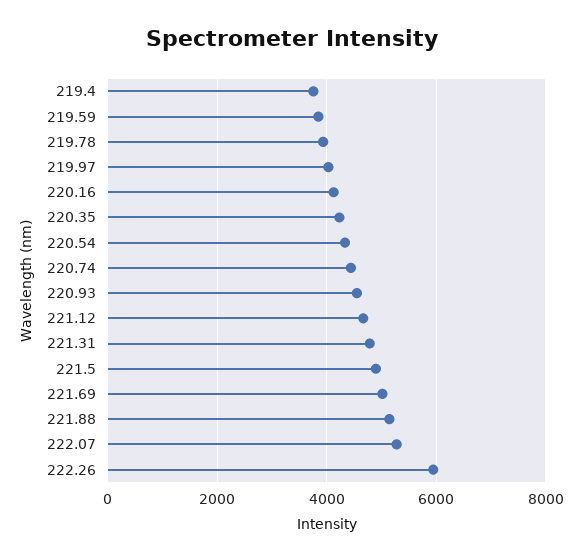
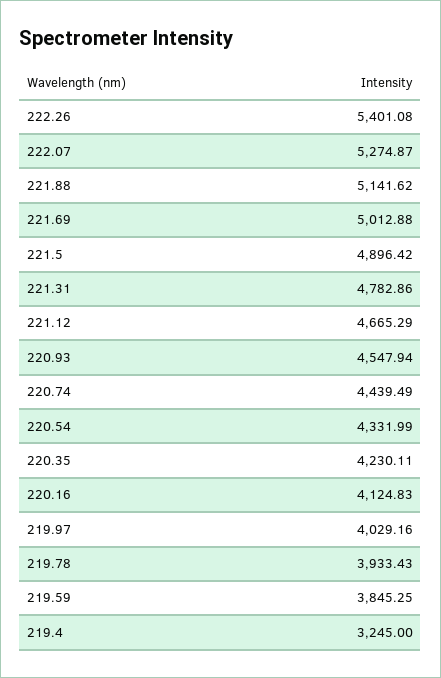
219.4: 3800 -> 3245
222.26: 6000 -> 5401.08

